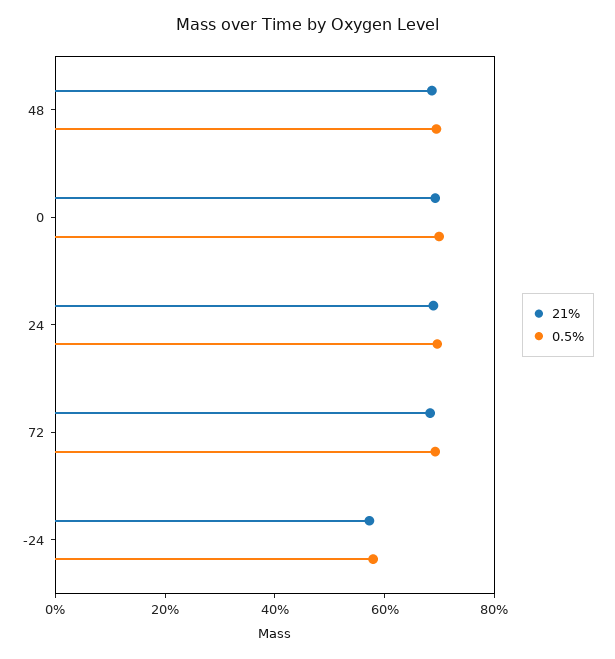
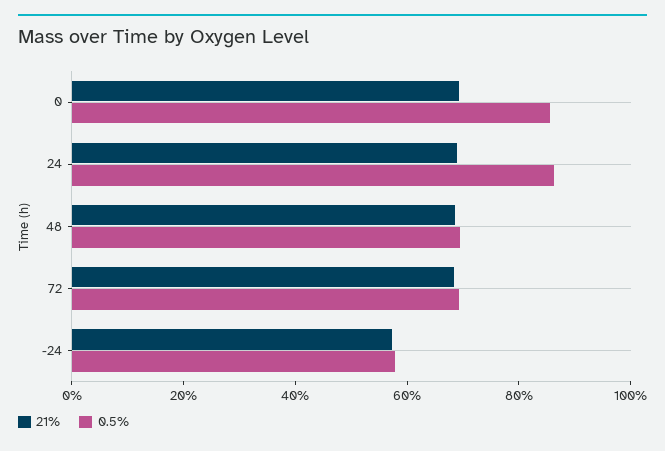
0.5%, 0: 70 -> 85
0.5%, 24: 70 -> 85

